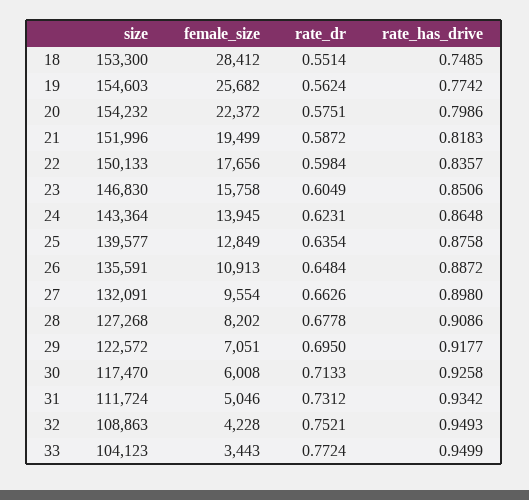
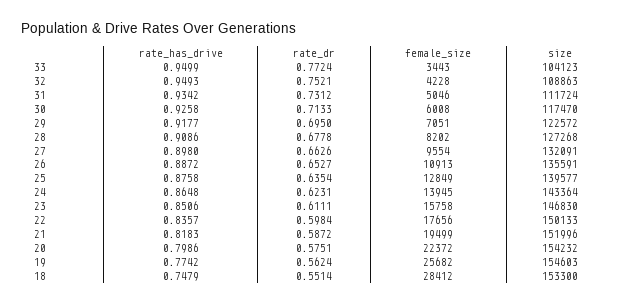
rate_has_drive, 18: 0.7485 -> 0.7479
rate_dr, 23: 0.6049 -> 0.6111
rate_dr, 26: 0.6484 -> 0.6527

